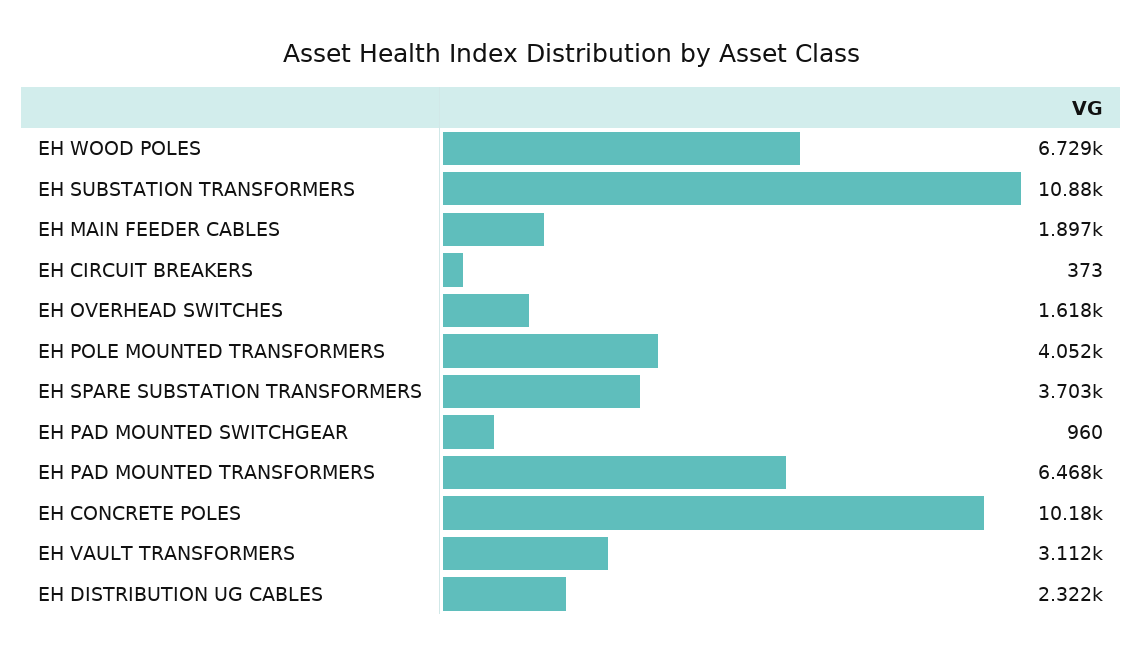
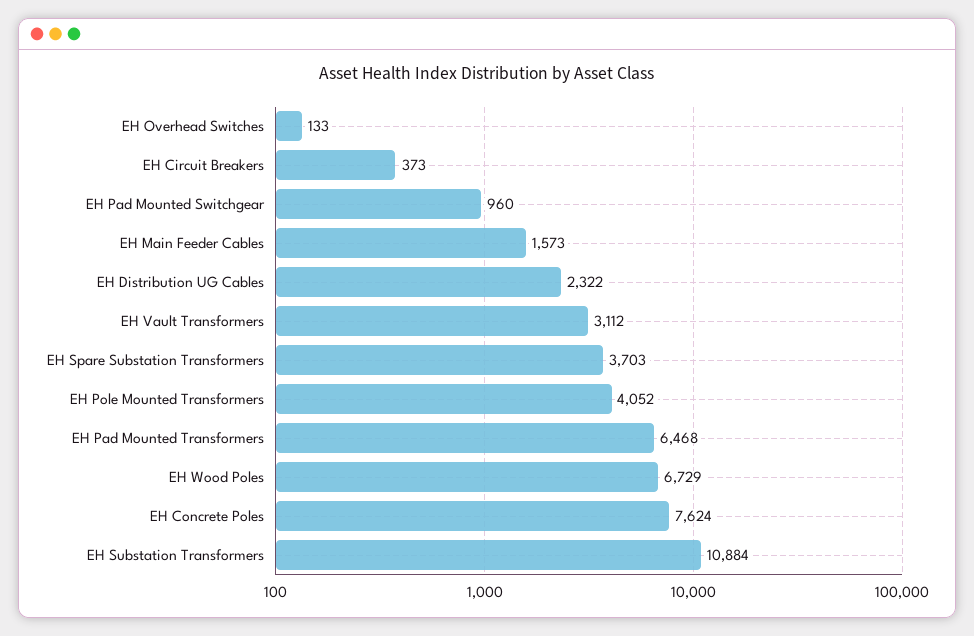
EH MAIN FEEDER CABLES: 1897 -> 1573
EH OVERHEAD SWITCHES: 1618 -> 133
EH CONCRETE POLES: 10180 -> 7624

